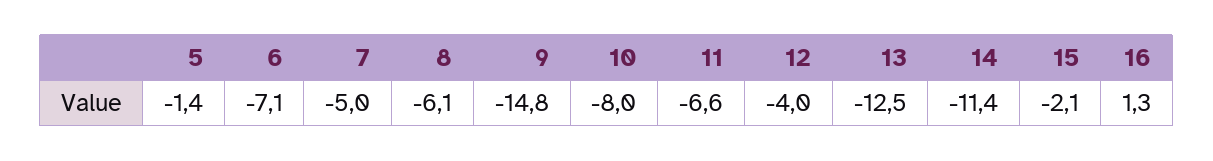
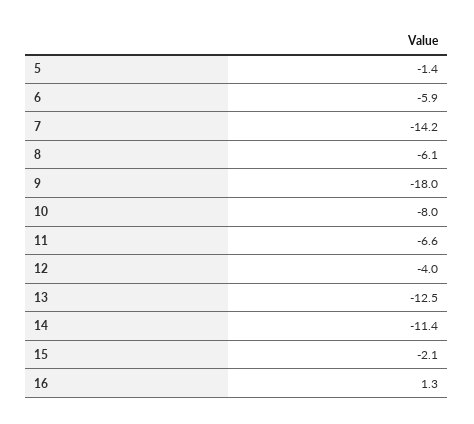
6: -7.1 -> -5.9
7: -5 -> -14.2
9: -14.8 -> -18

